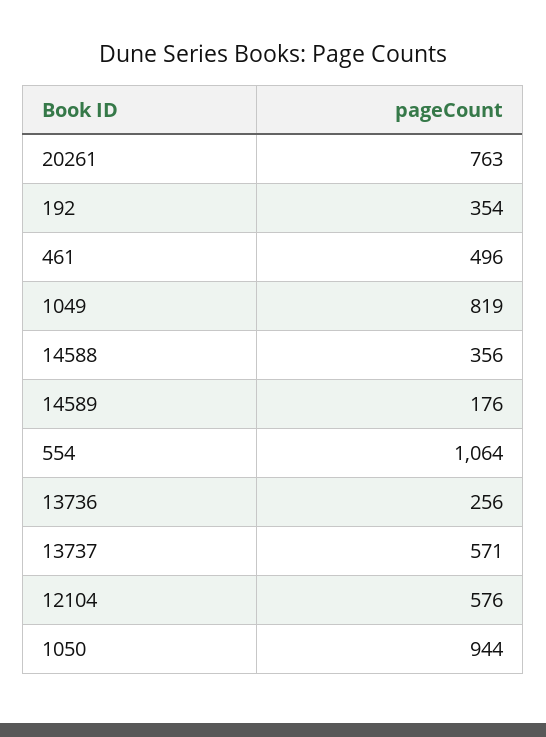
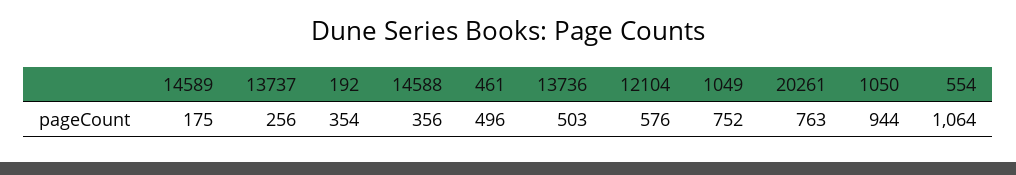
1049: 819 -> 752
14589: 176 -> 175
13736: 256 -> 503
13737: 571 -> 256

